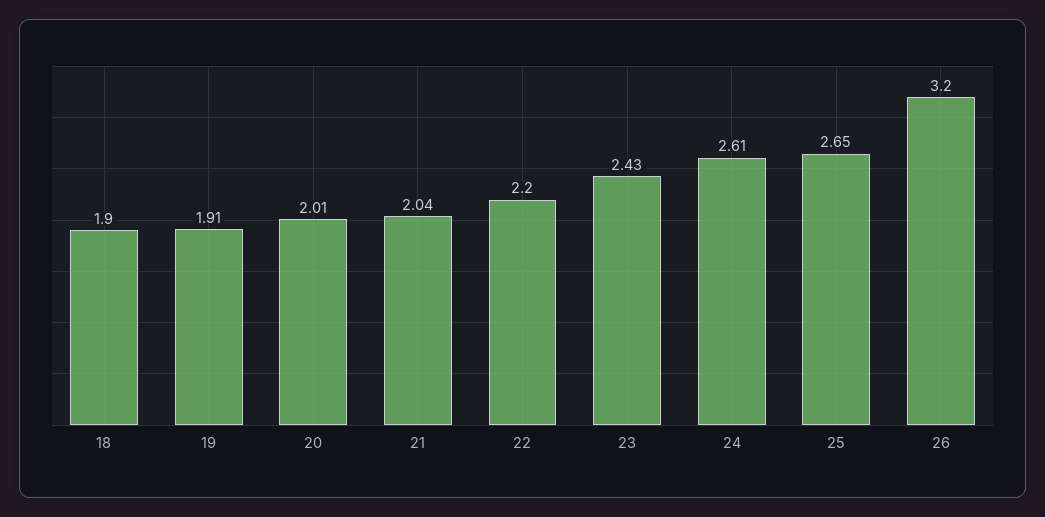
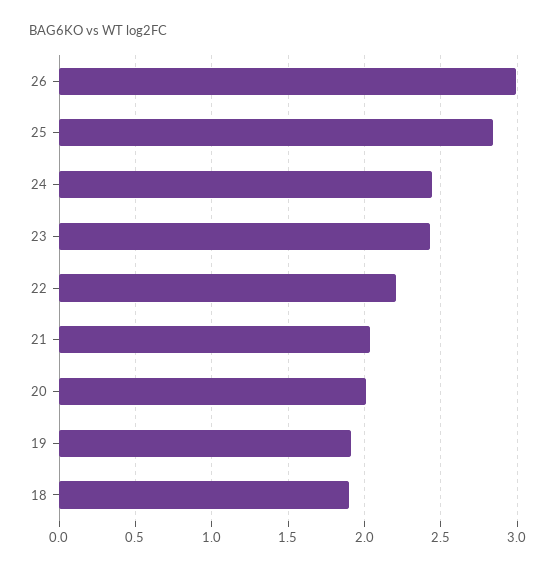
24: 2.61 -> 2.45
25: 2.65 -> 2.85
26: 3.2 -> 3

